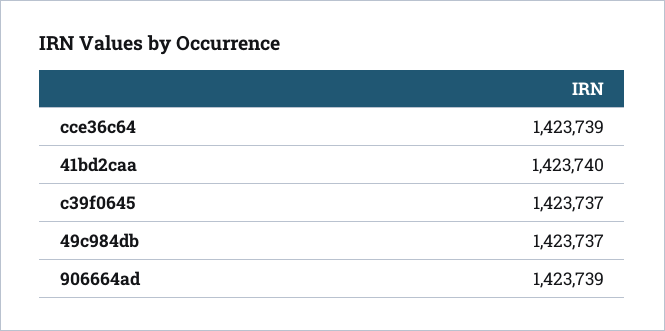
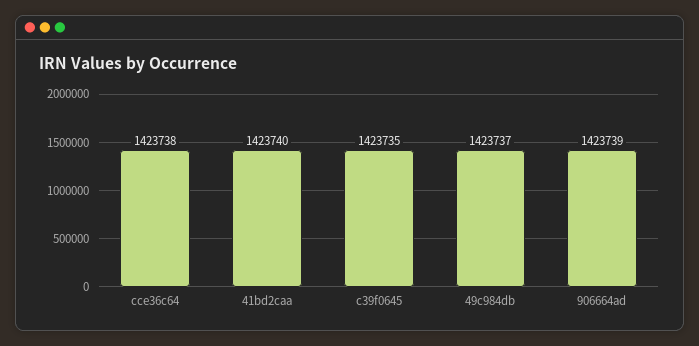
cce36c64: 1423739 -> 1423738
c39f0645: 1423737 -> 1423735

